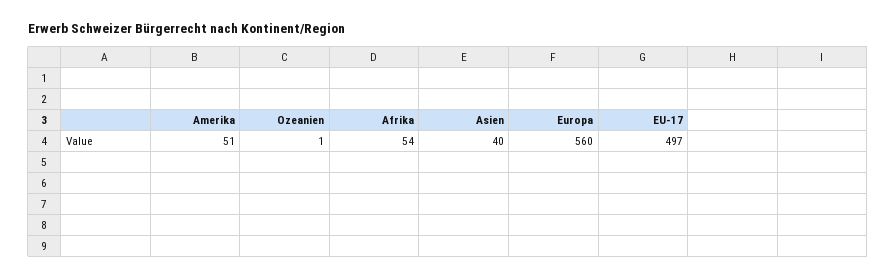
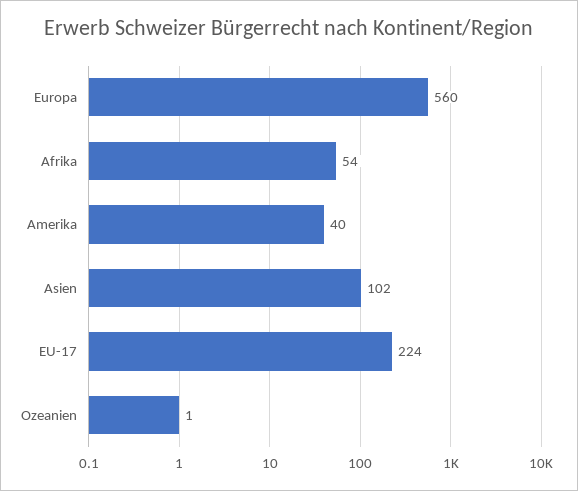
Amerika: 51 -> 40
Asien: 40 -> 102
EU-17: 497 -> 224

